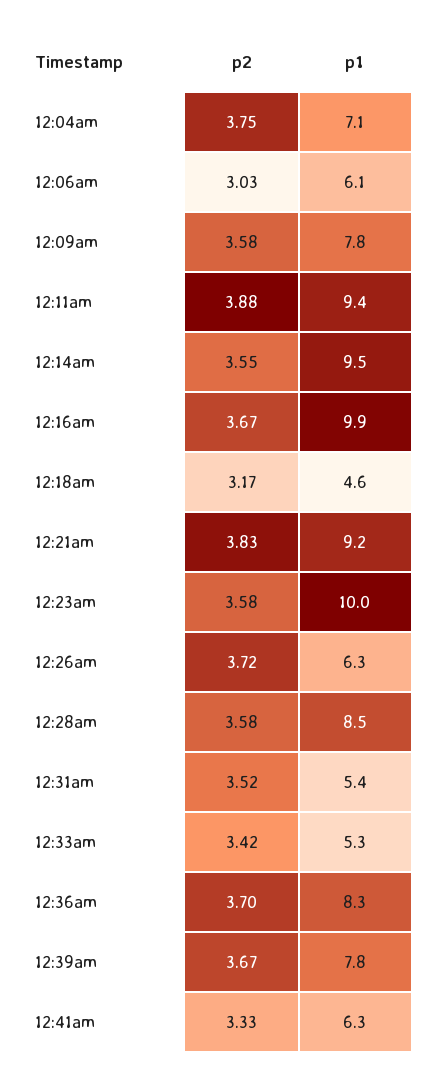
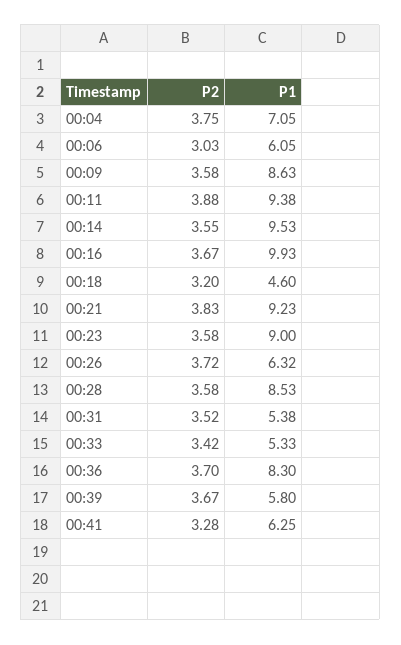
p1, 12:09am: 7.8 -> 8.63
p2, 12:18am: 3.17 -> 3.2
p1, 12:23am: 10 -> 9
p1, 12:39am: 7.8 -> 5.8
p2, 12:41am: 3.33 -> 3.28

